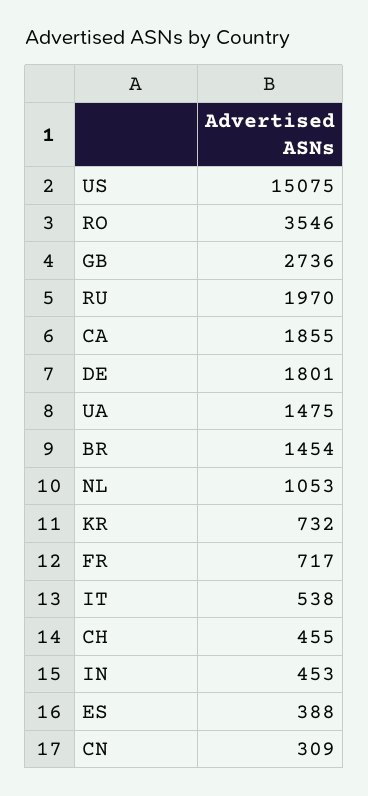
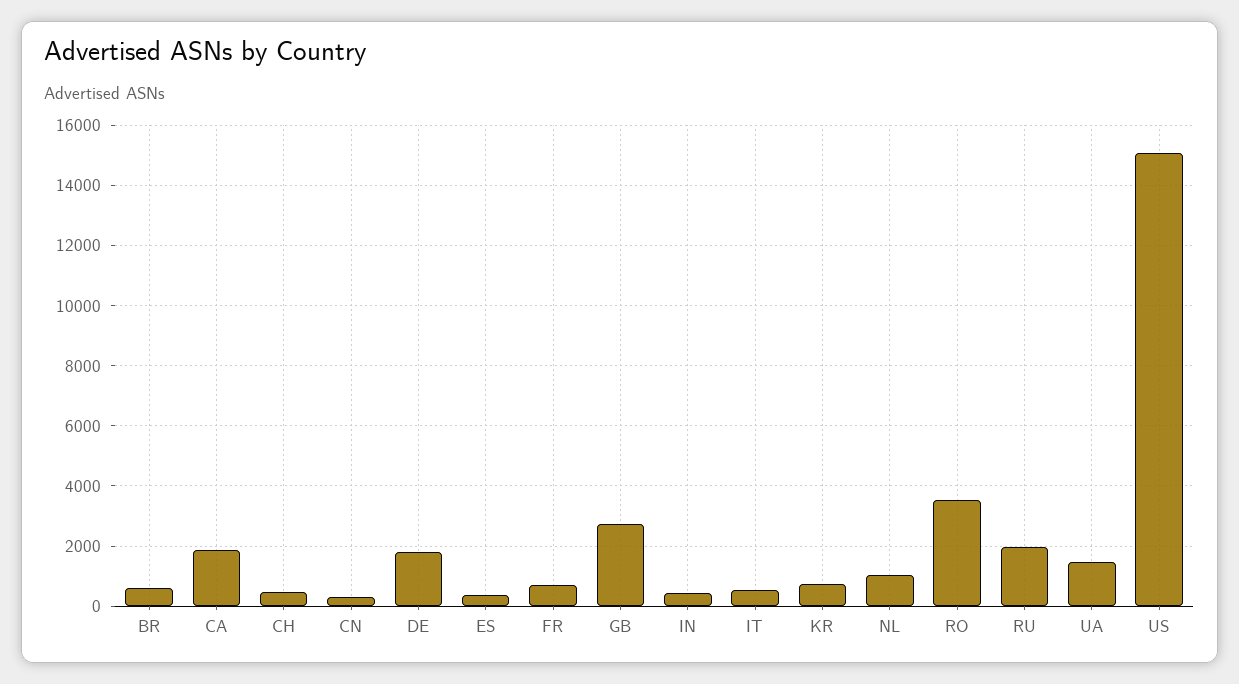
BR: 1454 -> 600

